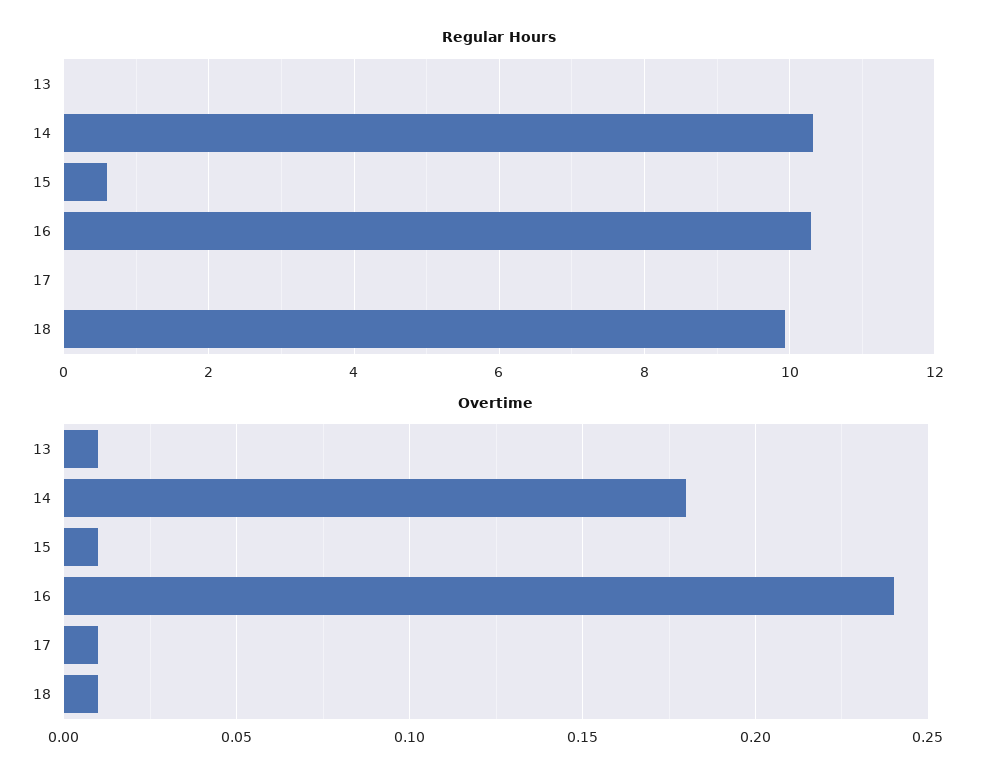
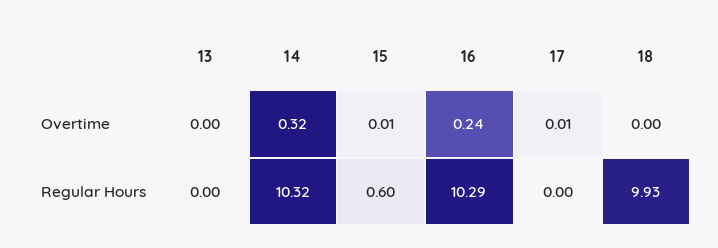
Overtime, 13: 0.01 -> 0
Overtime, 14: 0.18 -> 0.32
Overtime, 18: 0.01 -> 0

